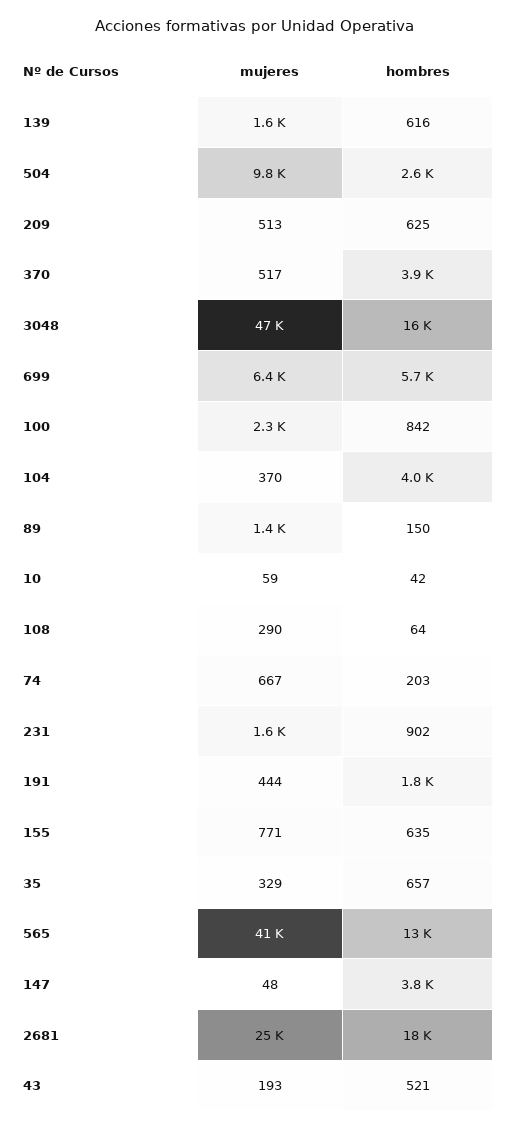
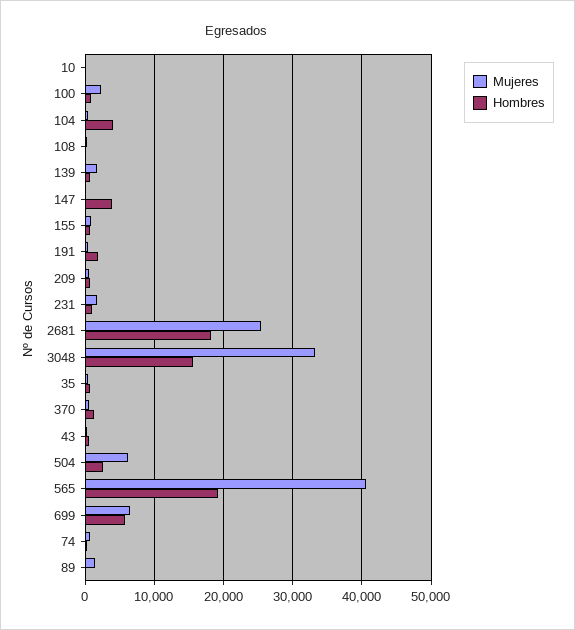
mujeres, 504: 9800 -> 6000
hombres, 370: 3900 -> 1000
mujeres, 3048: 47000 -> 33000
hombres, 565: 13000 -> 19000

